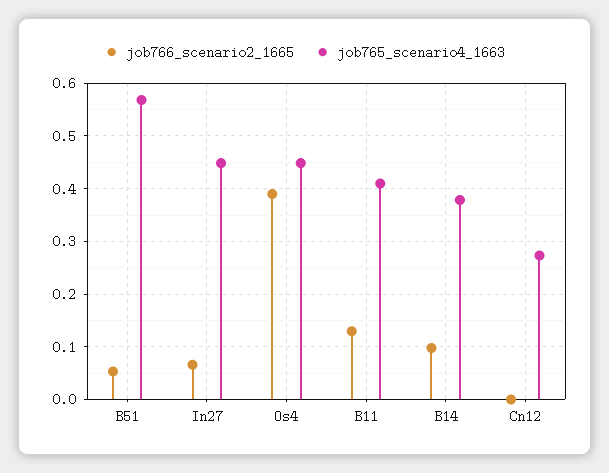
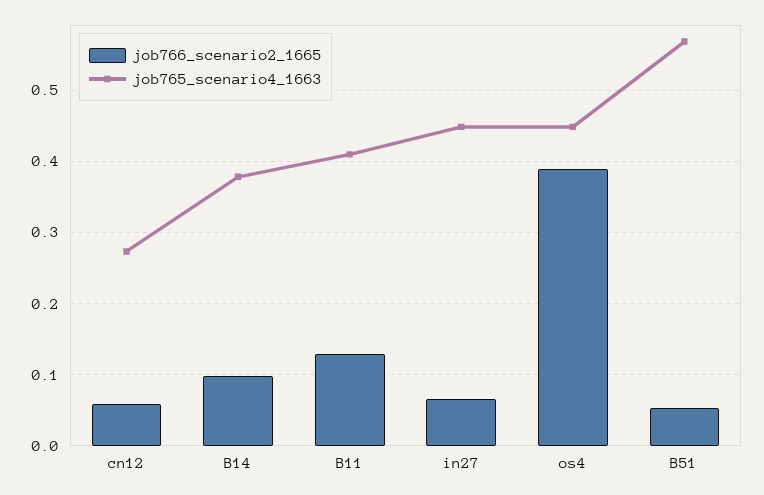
job766_scenario2_1665, Cn12: 0 -> 0.06

